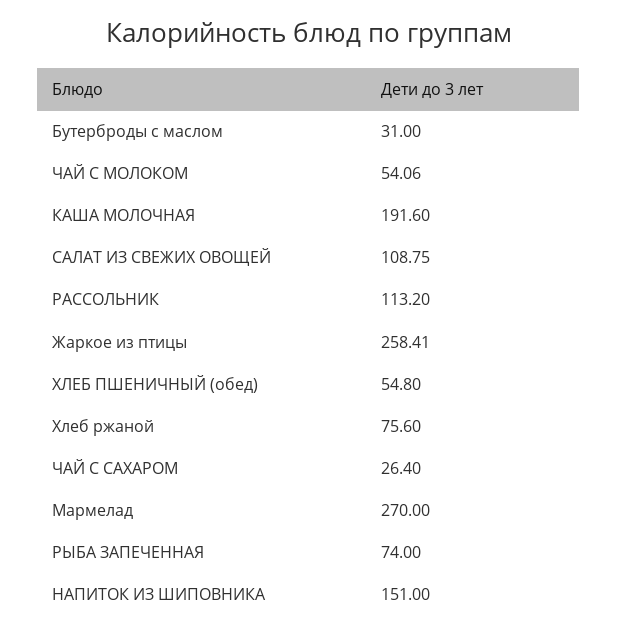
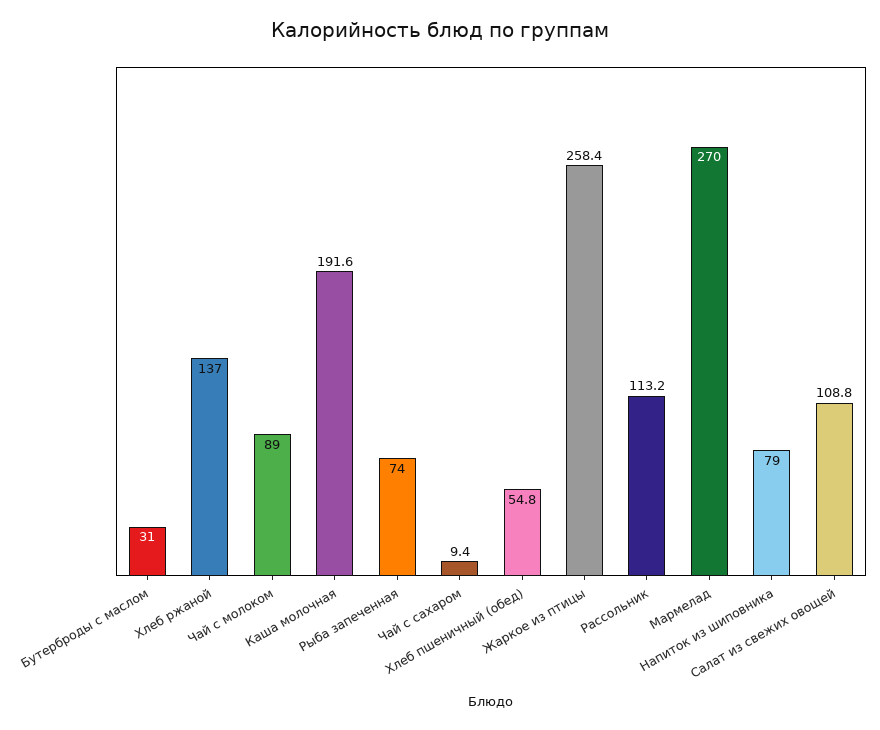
ЧАЙ С МОЛОКОМ: 54.06 -> 89
Хлеб ржаной: 75.6 -> 137
ЧАЙ С САХАРОМ: 26.4 -> 9.4
НАПИТОК ИЗ ШИПОВНИКА: 151 -> 79

